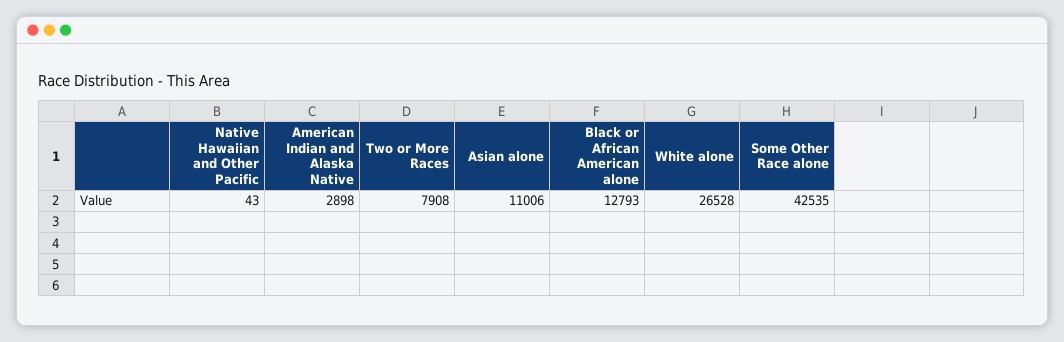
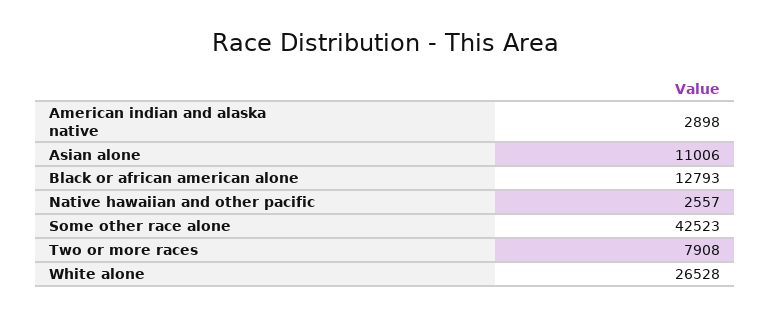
Native Hawaiian and Other Pacific: 43 -> 2557
Some Other Race alone: 42535 -> 42523

